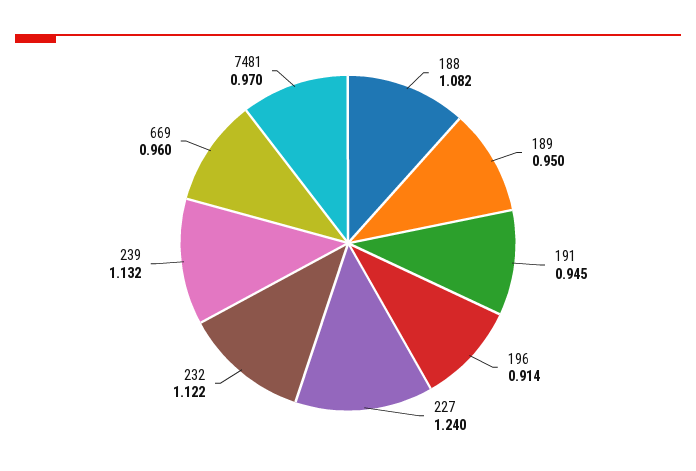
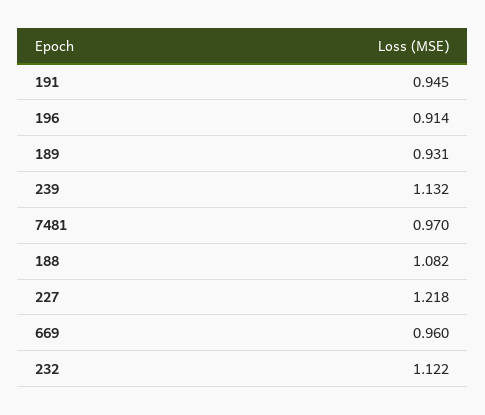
189: 0.95 -> 0.931
227: 1.24 -> 1.218

